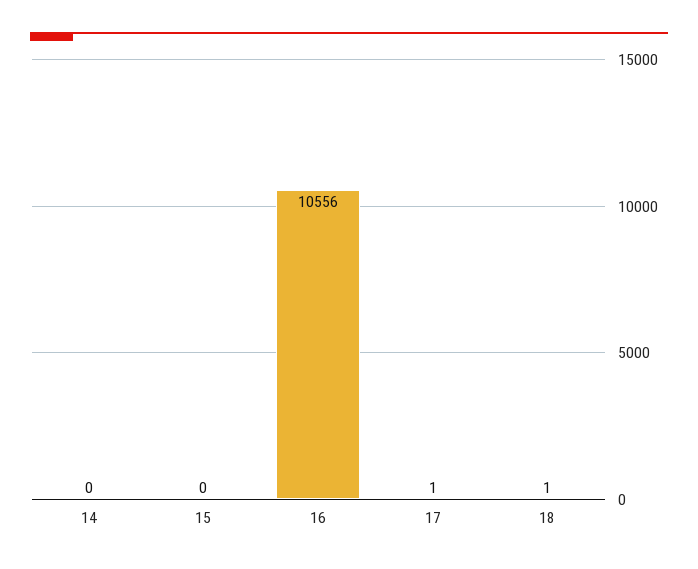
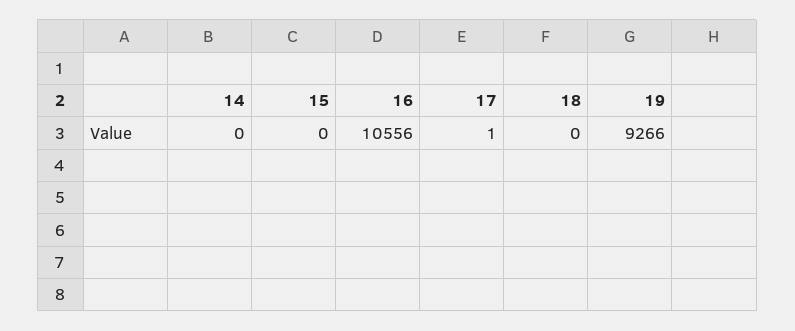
18: 1 -> 0
19: none -> 9266

